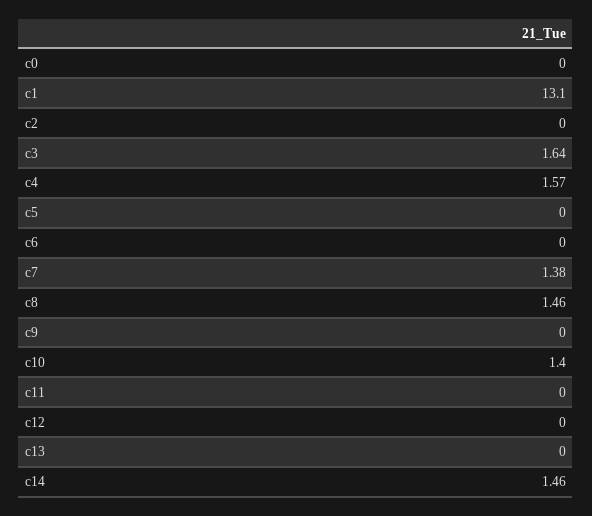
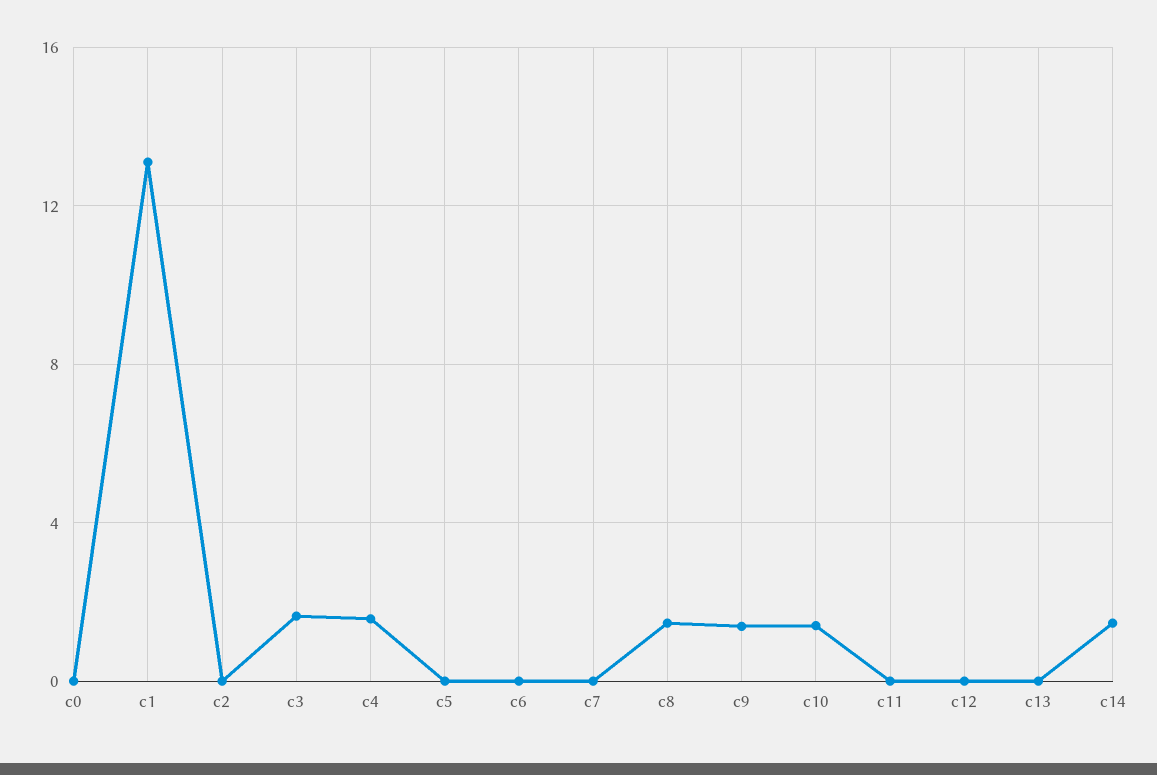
c7: 1.38 -> 0
c9: 0 -> 1.5

